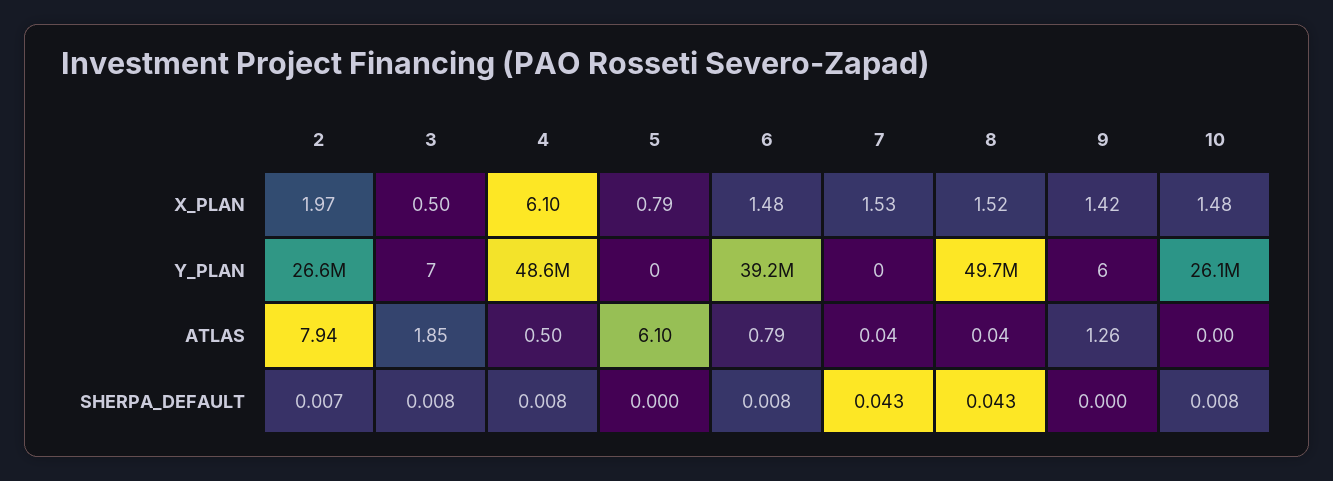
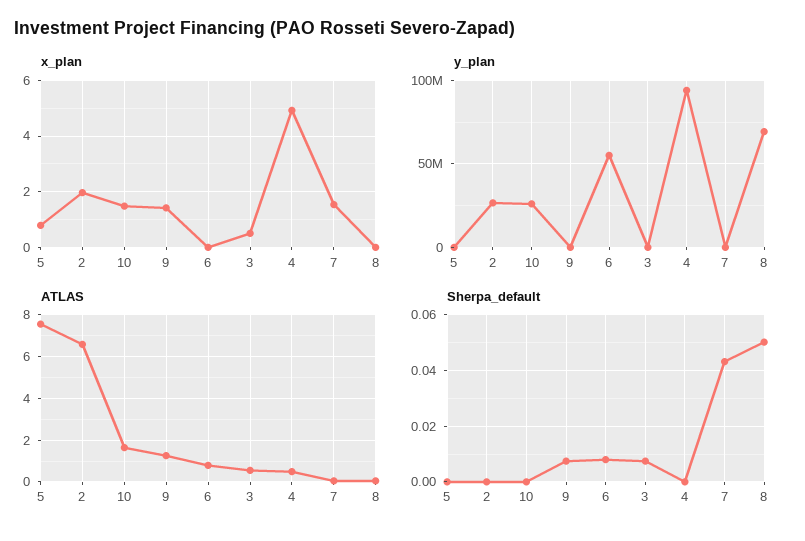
X_PLAN, 4: 6.1 -> 5
X_PLAN, 6: 1.48 -> 0
X_PLAN, 8: 1.52 -> 0
Y_PLAN, 4: 48600000 -> 95000000
Y_PLAN, 6: 39200000 -> 55000000
Y_PLAN, 8: 49700000 -> 70000000
ATLAS, 2: 7.94 -> 6.5
ATLAS, 3: 1.85 -> 0.5
ATLAS, 5: 6.1 -> 7.5
ATLAS, 10: 0 -> 1.5
SHERPA_DEFAULT, 2: 0.007 -> 0
SHERPA_DEFAULT, 4: 0.008 -> 0
SHERPA_DEFAULT, 8: 0.043 -> 0.05
SHERPA_DEFAULT, 9: 0 -> 0.0075
SHERPA_DEFAULT, 10: 0.008 -> 0

